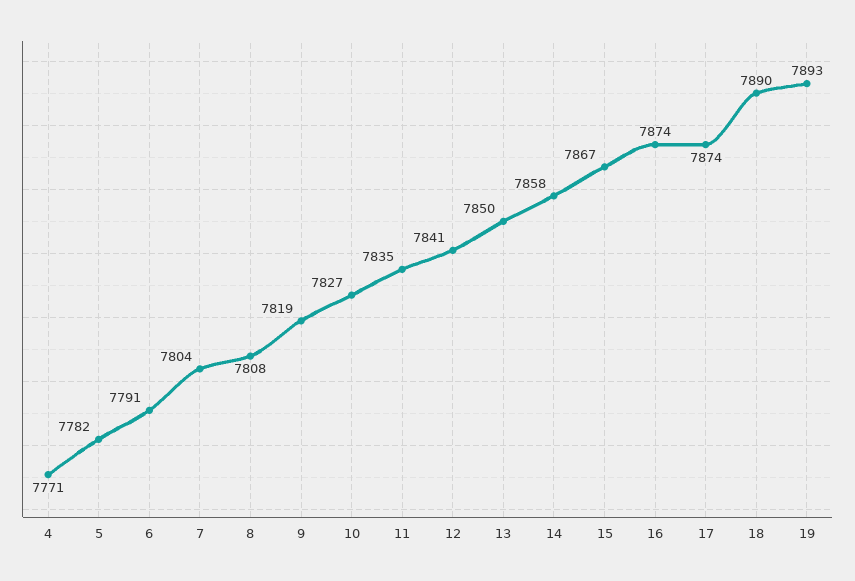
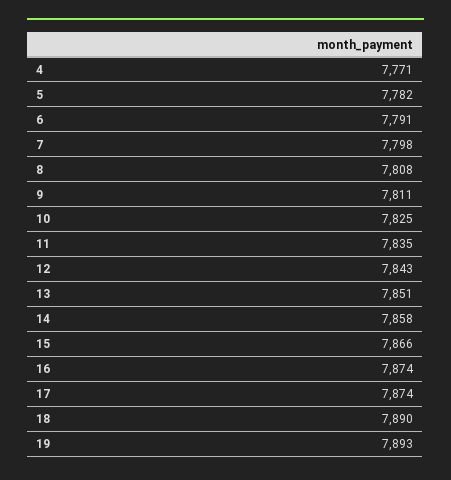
7: 7804 -> 7798
9: 7819 -> 7811
10: 7827 -> 7825
12: 7841 -> 7843
13: 7850 -> 7851
15: 7867 -> 7866

